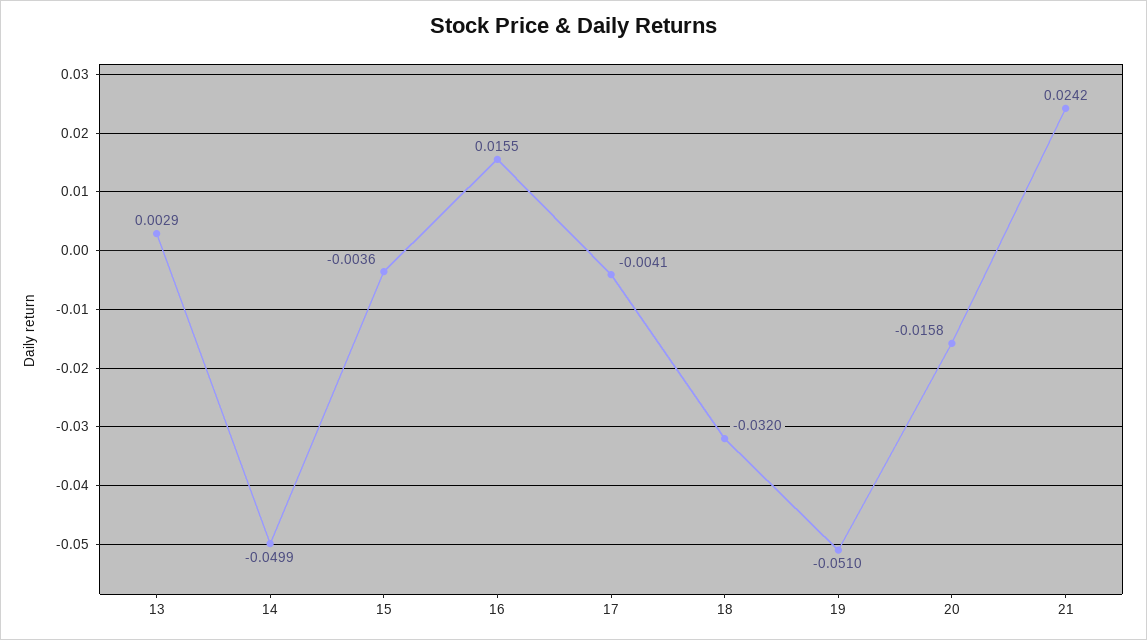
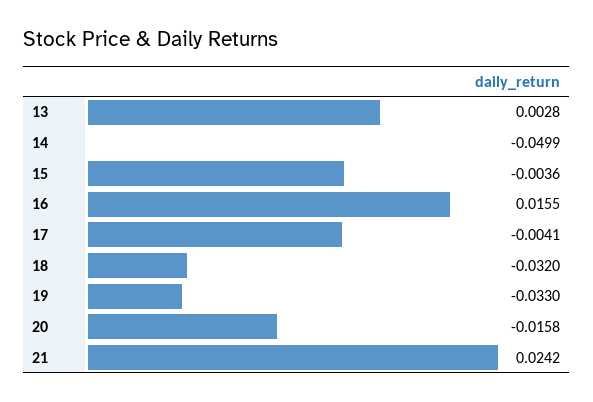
13: 0.0029 -> 0.0028
19: -0.051 -> -0.033

